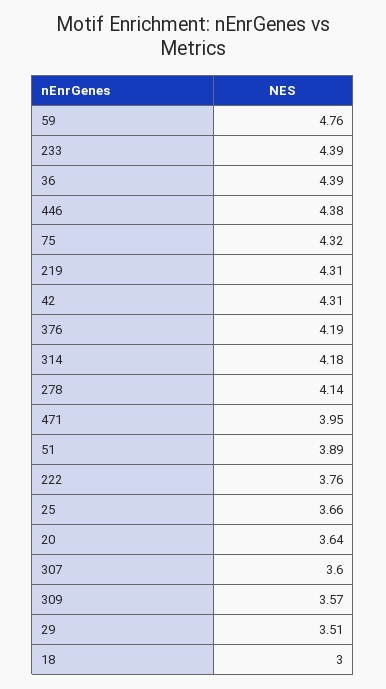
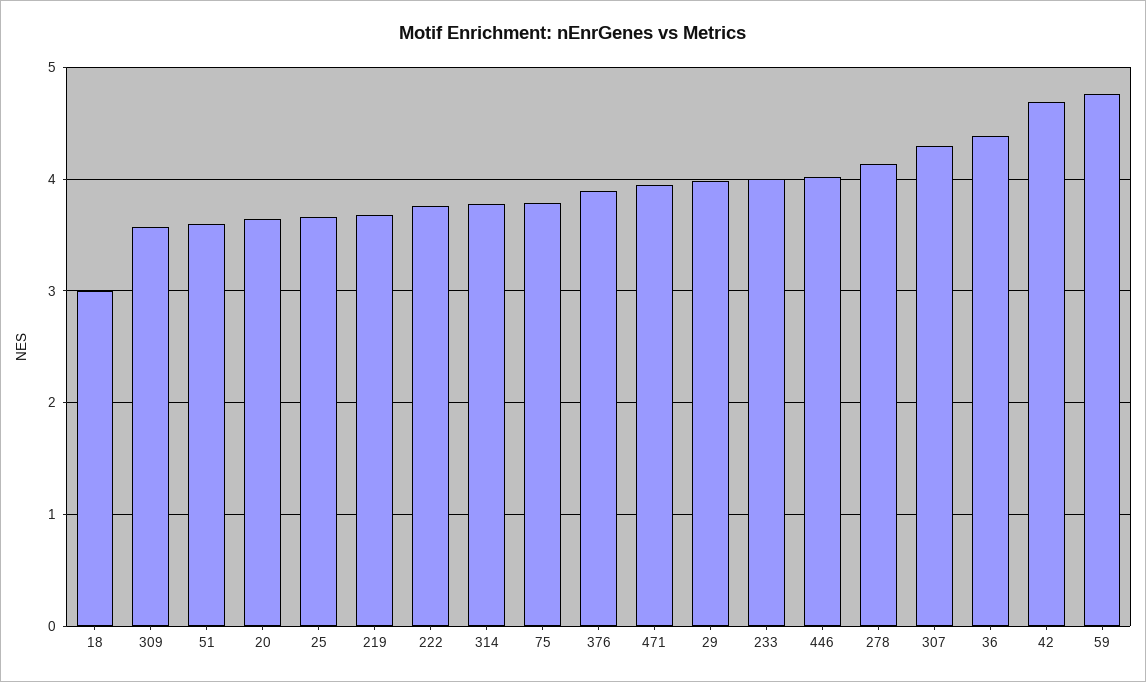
233: 4.39 -> 4
446: 4.38 -> 4
75: 4.32 -> 3.8
219: 4.31 -> 3.7
42: 4.31 -> 4.7
376: 4.19 -> 3.9
314: 4.18 -> 3.8
51: 3.89 -> 3.6
307: 3.6 -> 4.3
29: 3.51 -> 4

